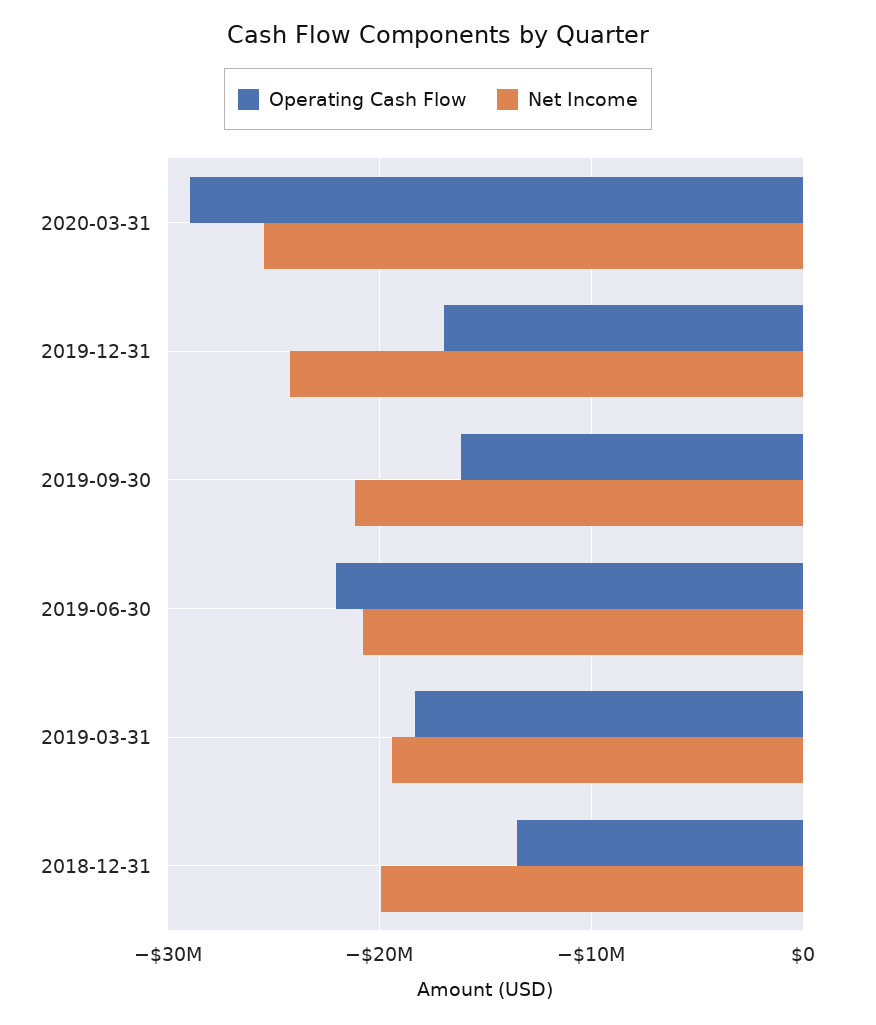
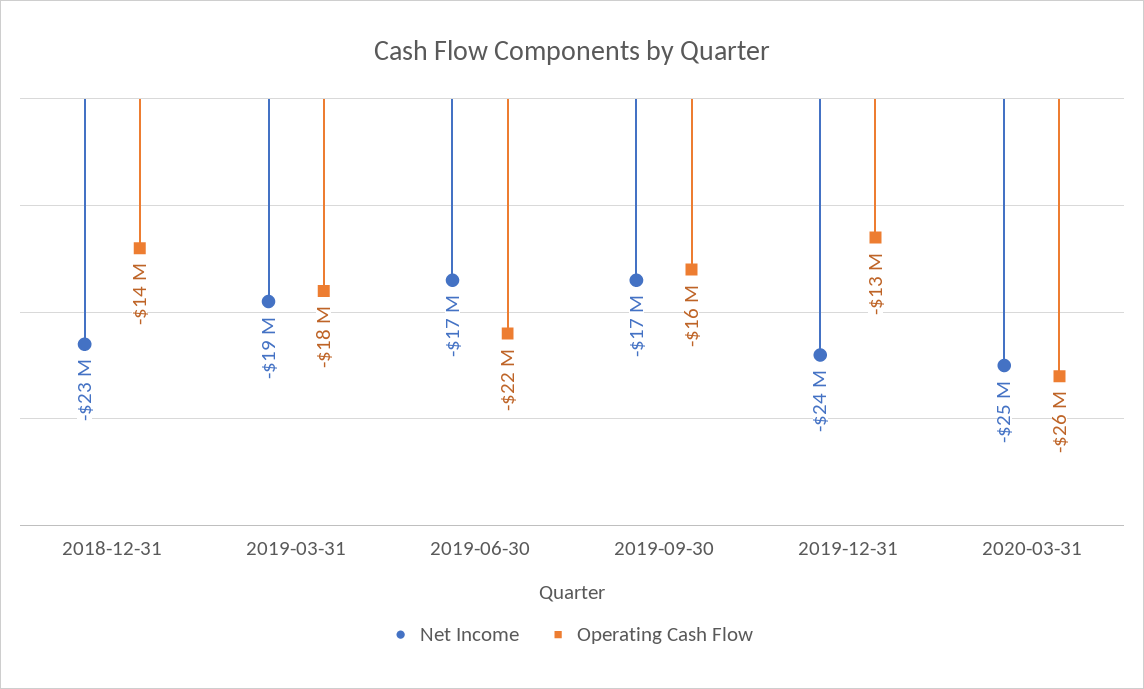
Operating Cash Flow, 2020-03-31: -29000000 -> -26000000
Operating Cash Flow, 2019-12-31: -17000000 -> -13000000
Net Income, 2019-09-30: -21000000 -> -17000000
Net Income, 2019-06-30: -21000000 -> -17000000
Net Income, 2018-12-31: -20000000 -> -23000000

